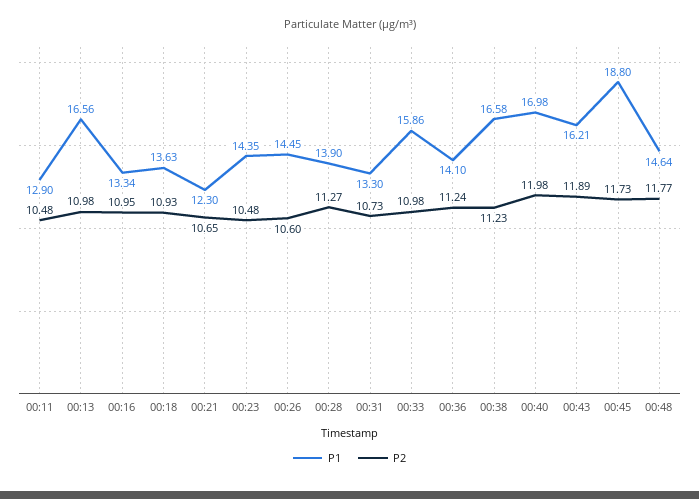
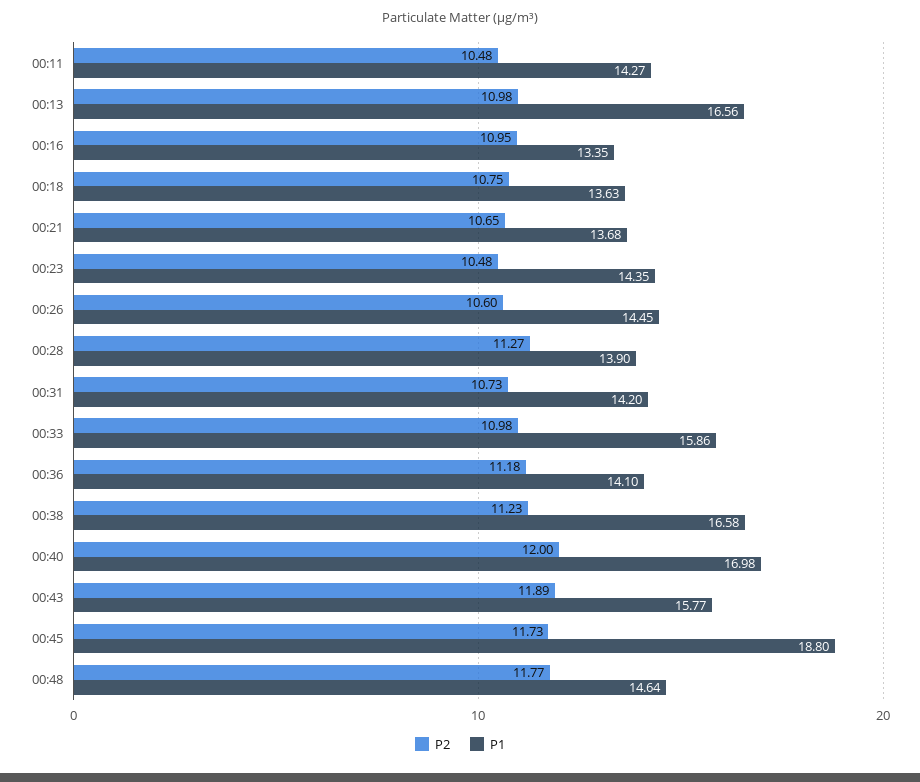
P1, 00:11: 12.9 -> 14.27
P1, 00:16: 13.34 -> 13.35
P2, 00:18: 10.93 -> 10.75
P1, 00:21: 12.3 -> 13.68
P1, 00:31: 13.3 -> 14.2
P2, 00:36: 11.24 -> 11.18
P2, 00:40: 11.98 -> 12
P1, 00:43: 16.21 -> 15.77

